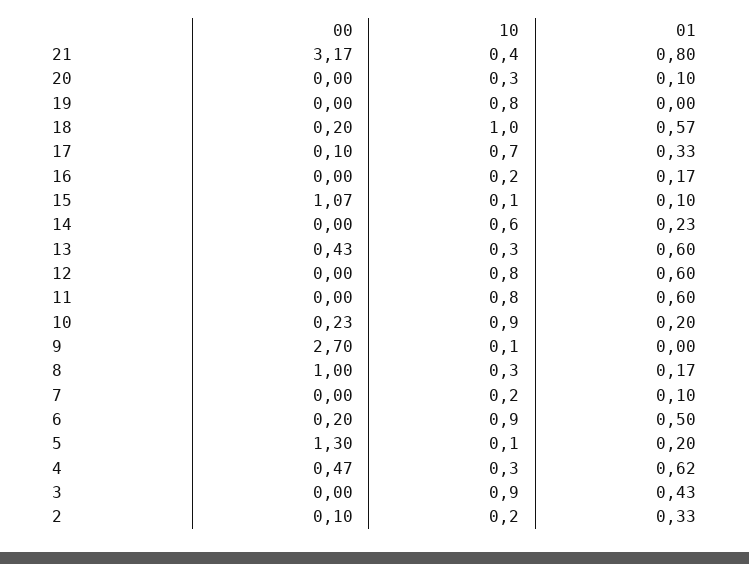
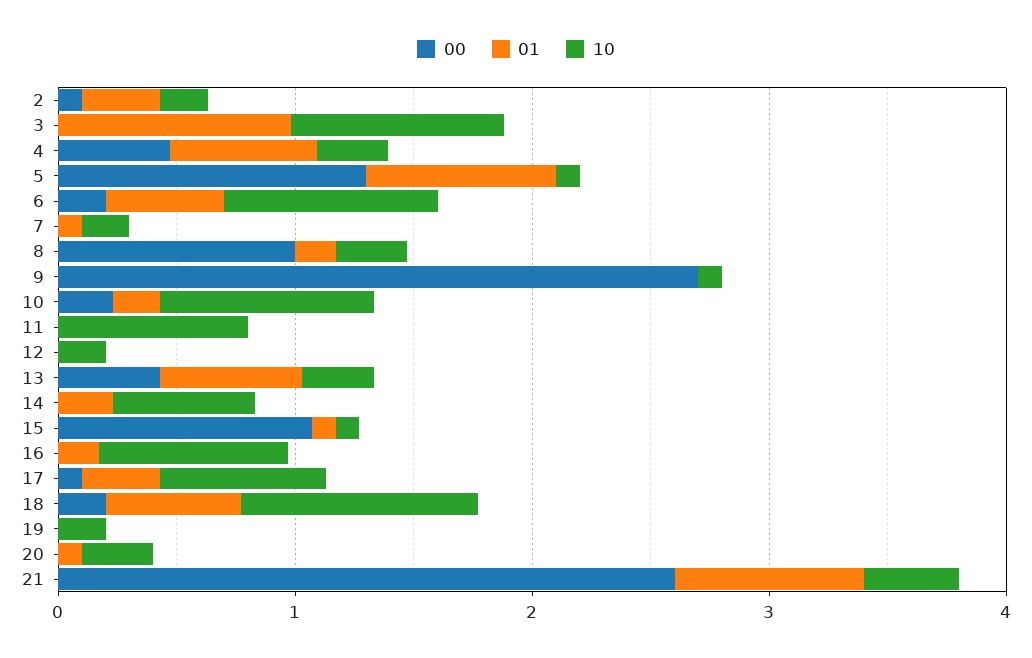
00, 21: 3.17 -> 2.6
10, 19: 0.8 -> 0.2
10, 16: 0.2 -> 0.8
10, 12: 0.8 -> 0.2
01, 12: 0.6 -> 0
01, 11: 0.6 -> 0
01, 5: 0.2 -> 0.8
01, 3: 0.43 -> 1

